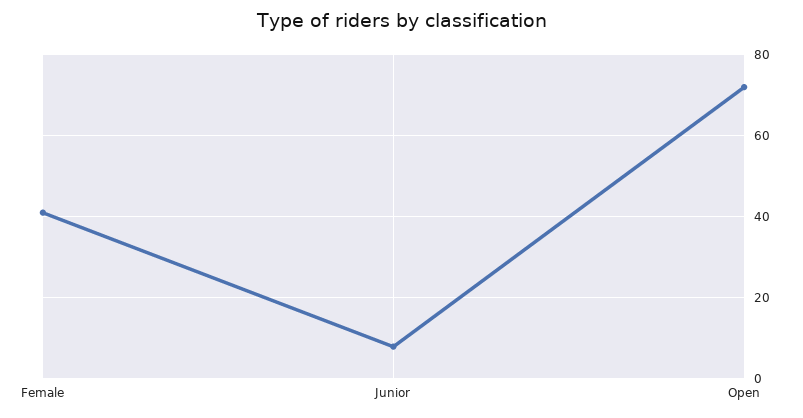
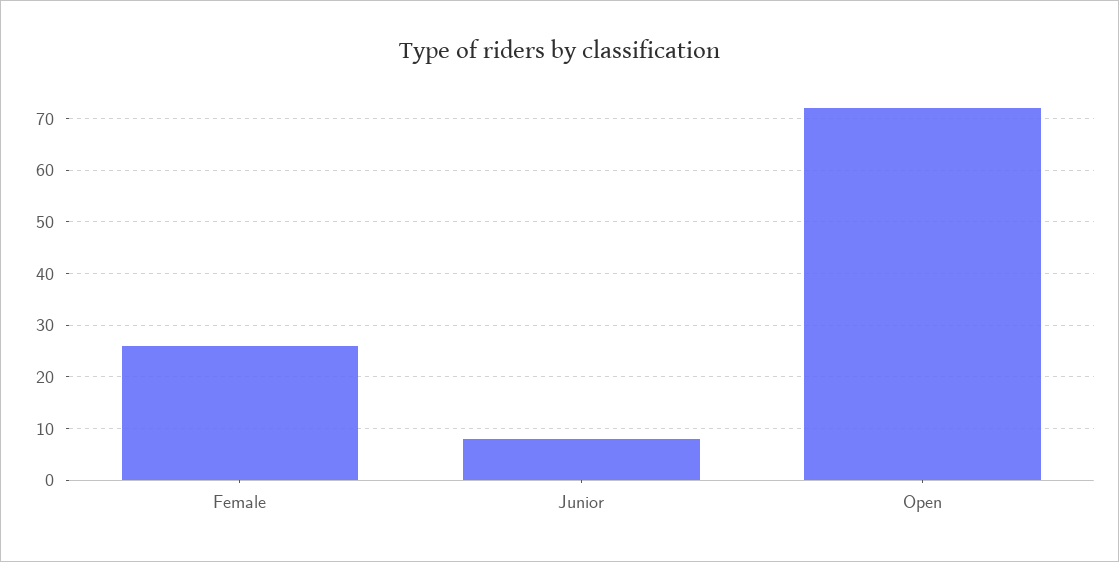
Female: 40 -> 25

